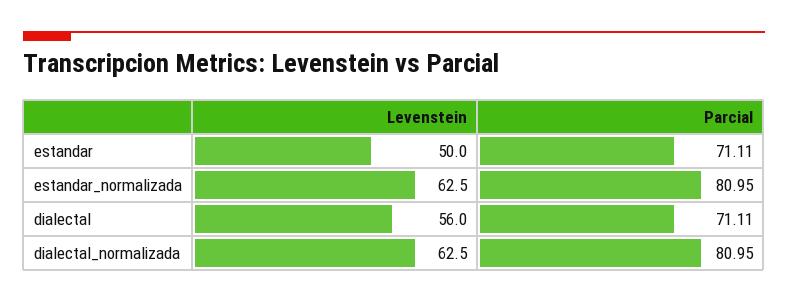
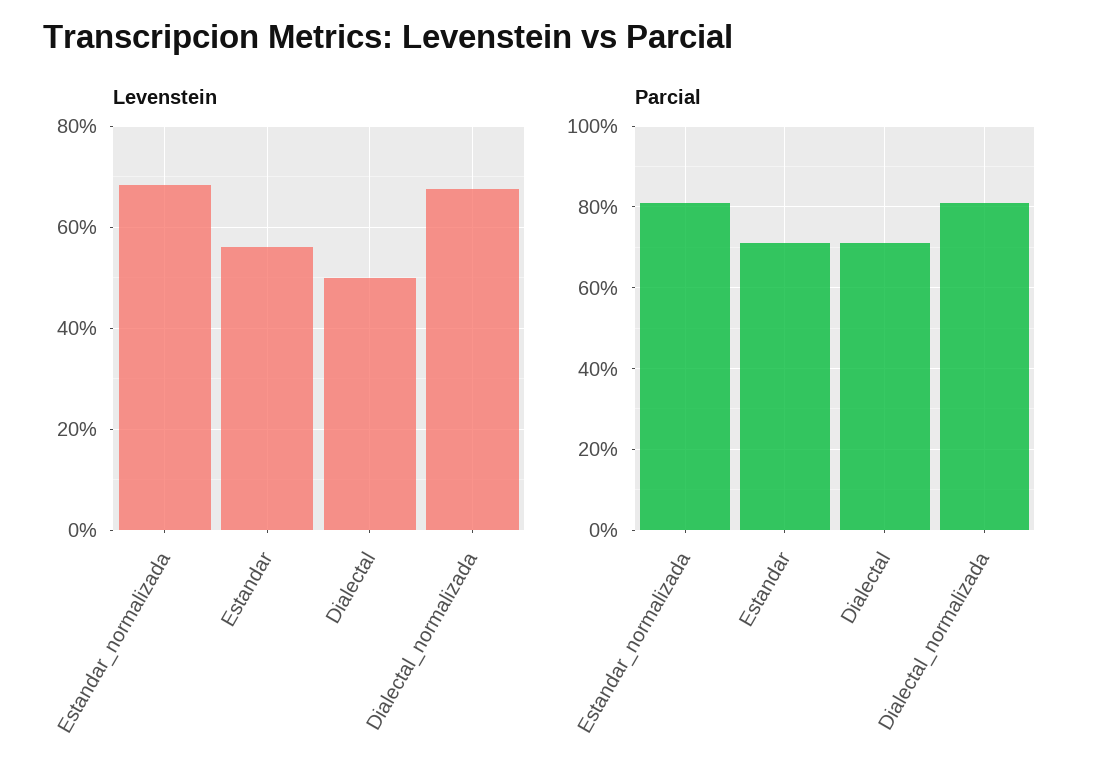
Levenstein, estandar: 50 -> 56
Levenstein, estandar_normalizada: 62.5 -> 68
Levenstein, dialectal: 56 -> 50
Levenstein, dialectal_normalizada: 62.5 -> 68

